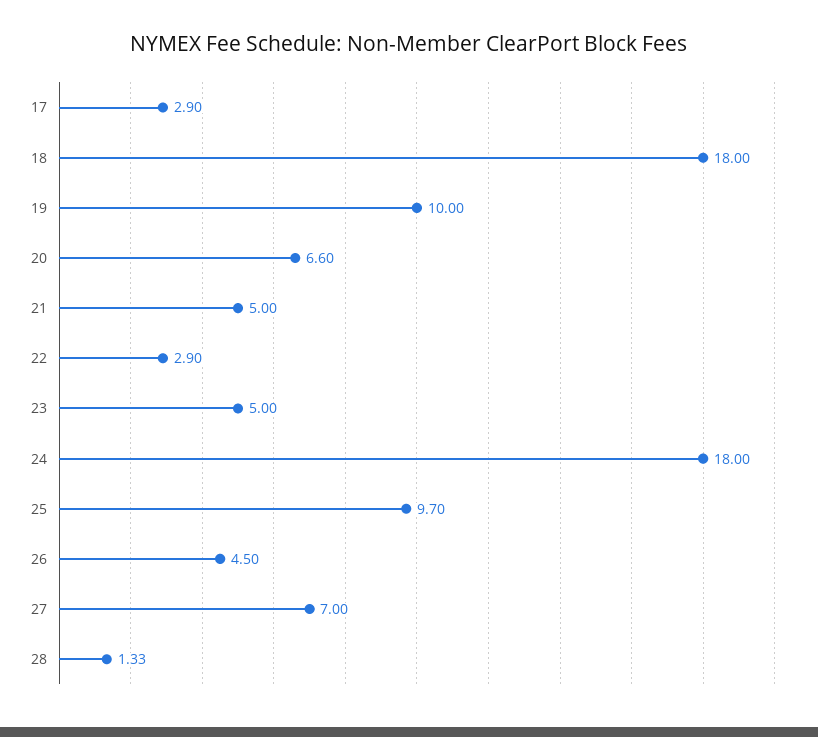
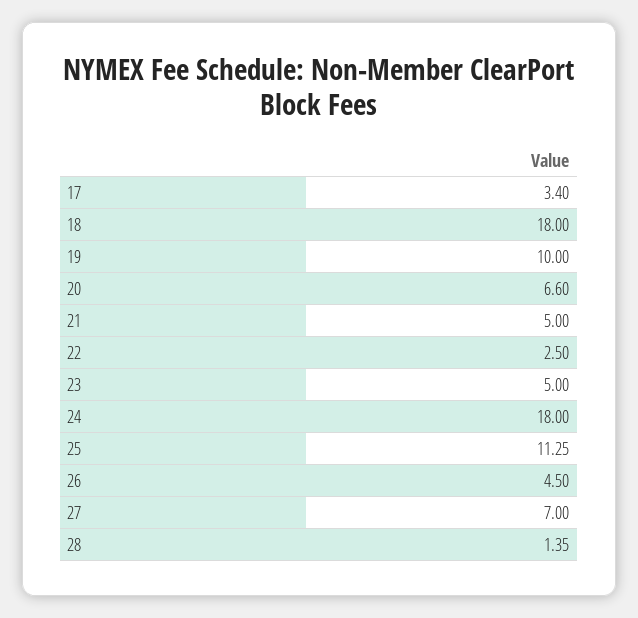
17: 2.9 -> 3.4
22: 2.9 -> 2.5
25: 9.7 -> 11.25
28: 1.33 -> 1.35

